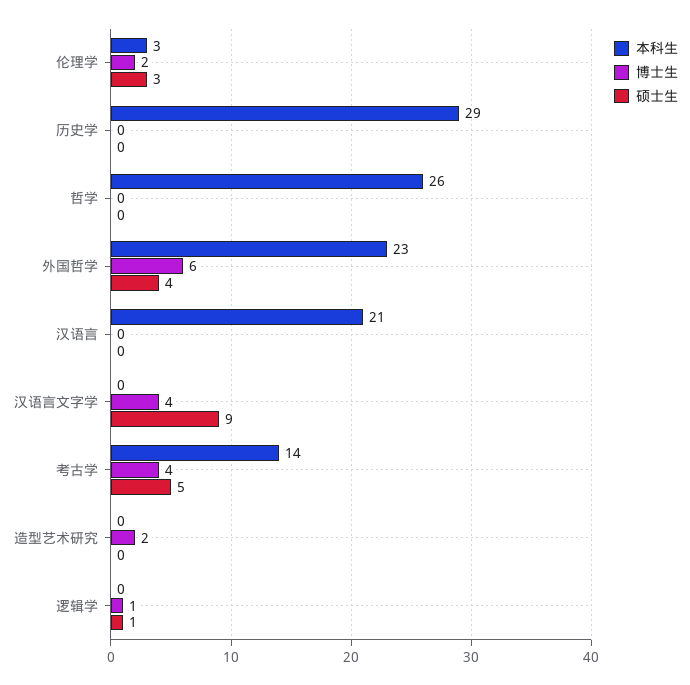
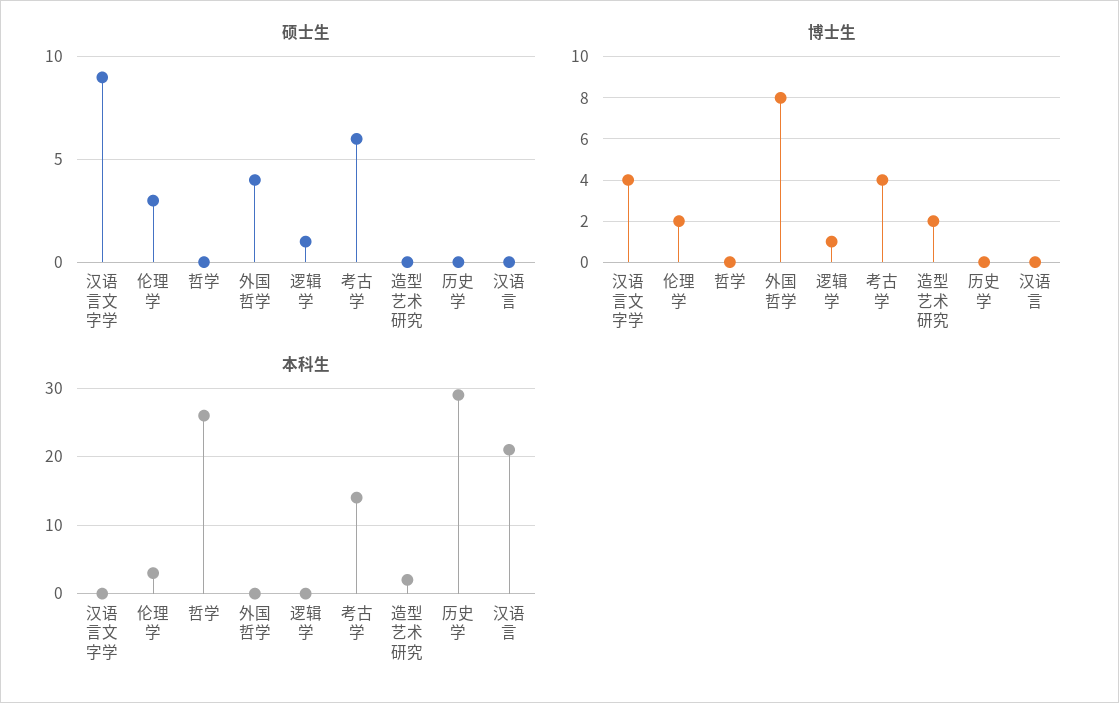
本科生, 外国哲学: 23 -> 0
博士生, 外国哲学: 6 -> 8
硕士生, 考古学: 5 -> 6
本科生, 造型艺术研究: 0 -> 2

